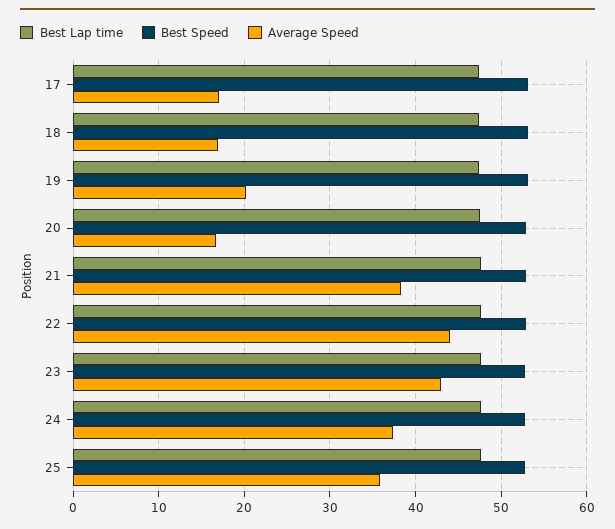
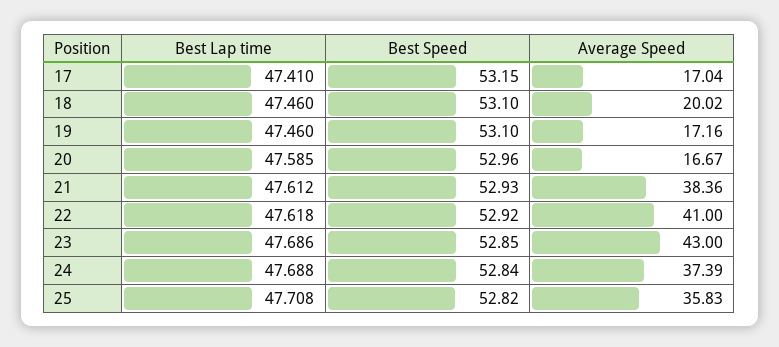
Average Speed, 18: 17 -> 20.02
Average Speed, 19: 20 -> 17.16
Average Speed, 22: 44 -> 41

